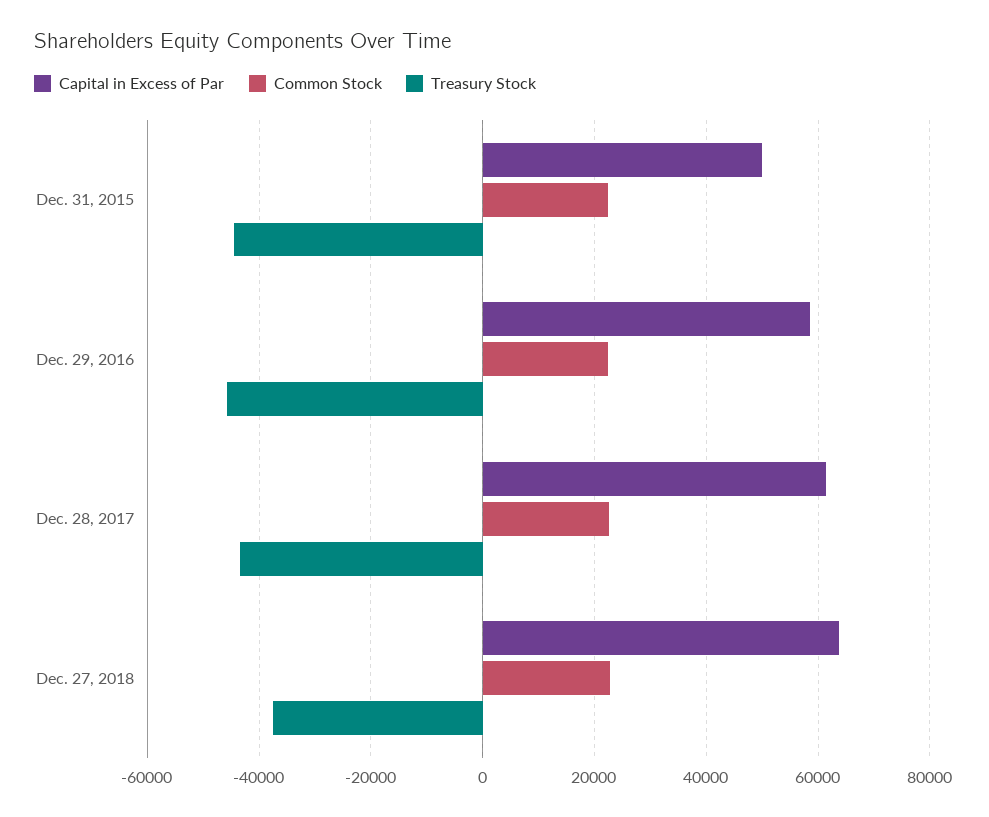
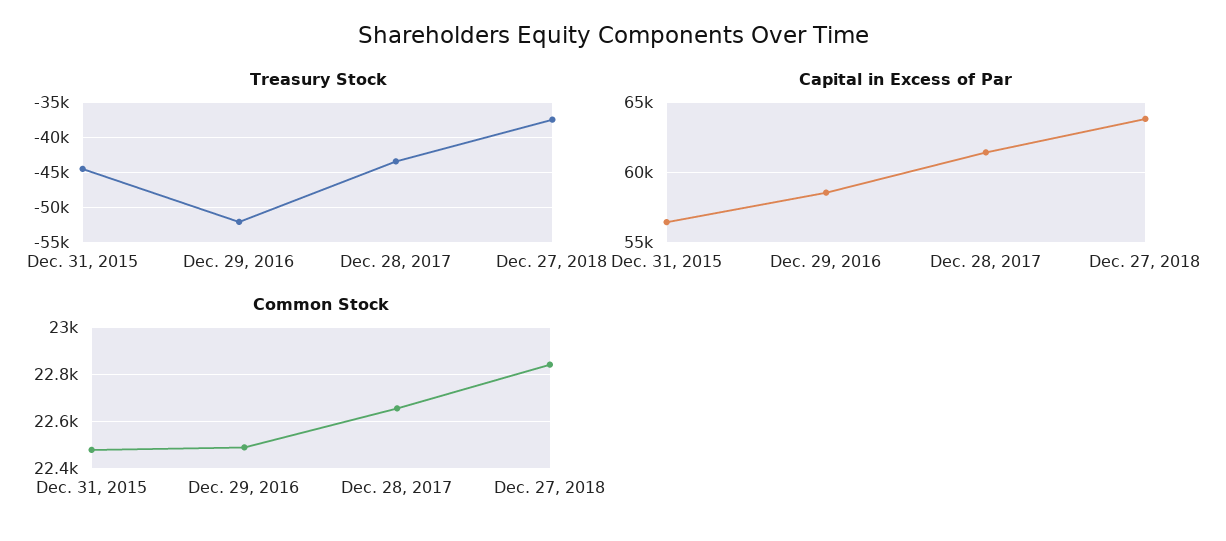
Capital in Excess of Par, Dec. 31, 2015: 50000 -> 56500
Treasury Stock, Dec. 29, 2016: -46000 -> -52000

